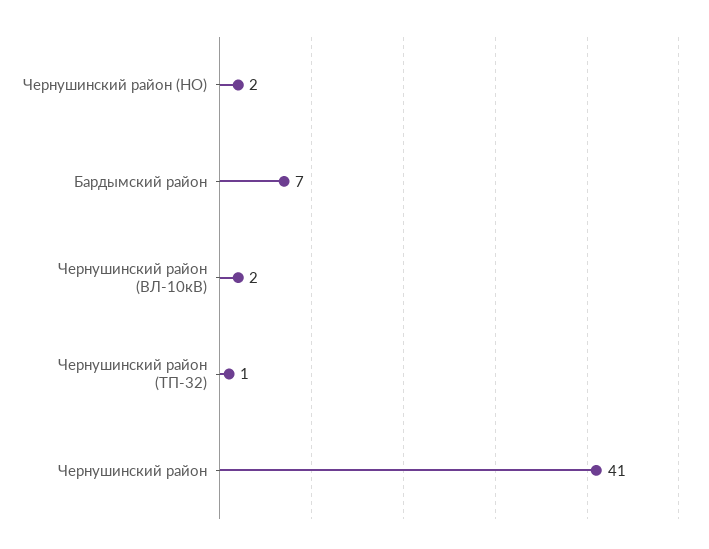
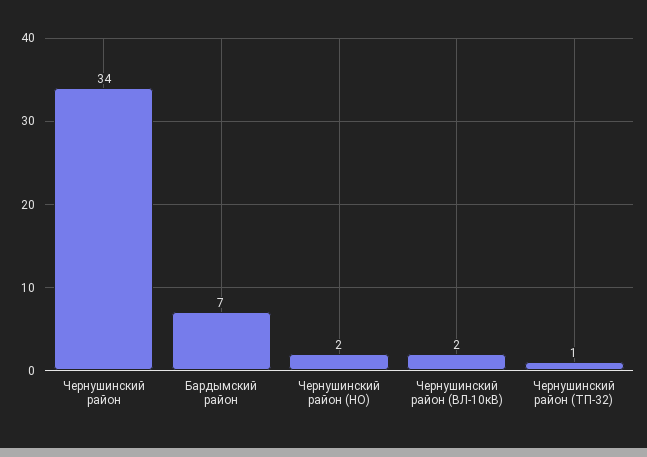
Чернушинский район: 41 -> 34

